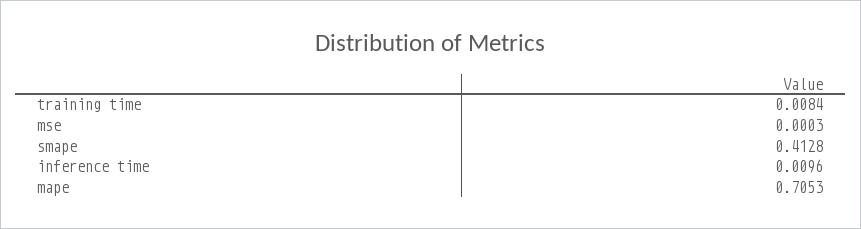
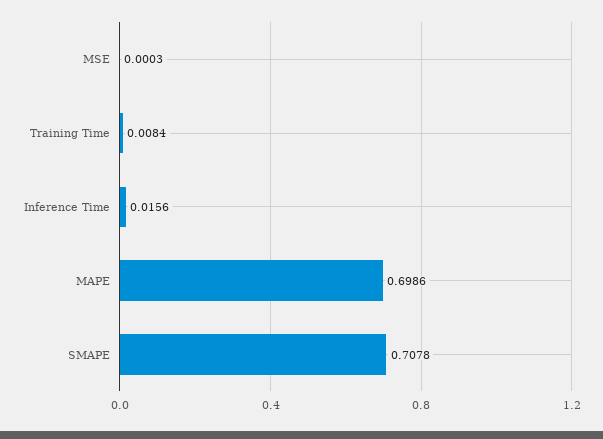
smape: 0.4128 -> 0.7078
inference time: 0.0096 -> 0.0156
mape: 0.7053 -> 0.6986

